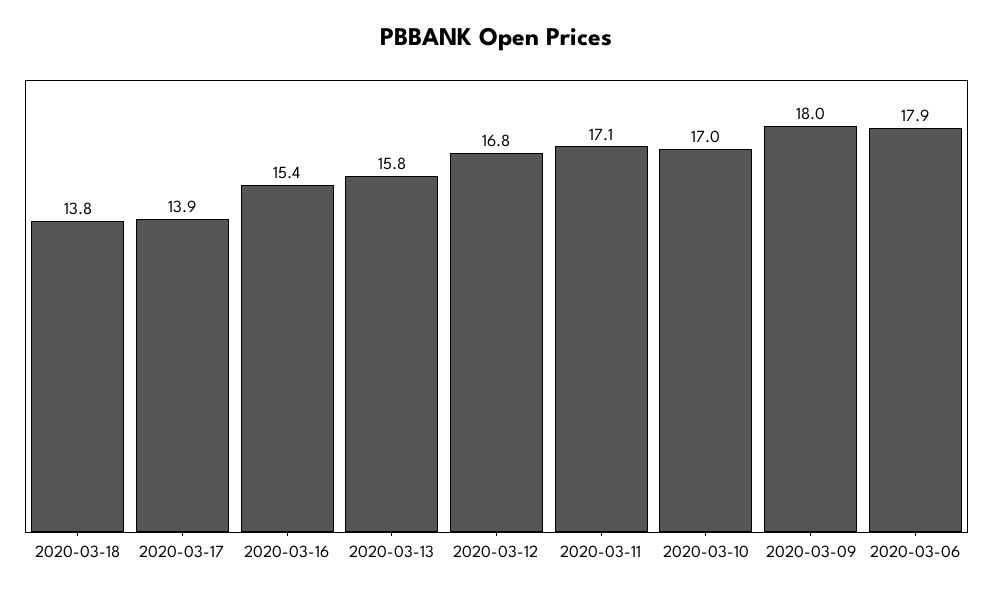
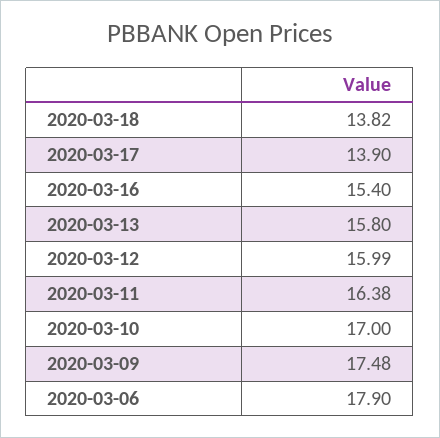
2020-03-12: 16.8 -> 15.99
2020-03-11: 17.1 -> 16.38
2020-03-09: 18 -> 17.48

